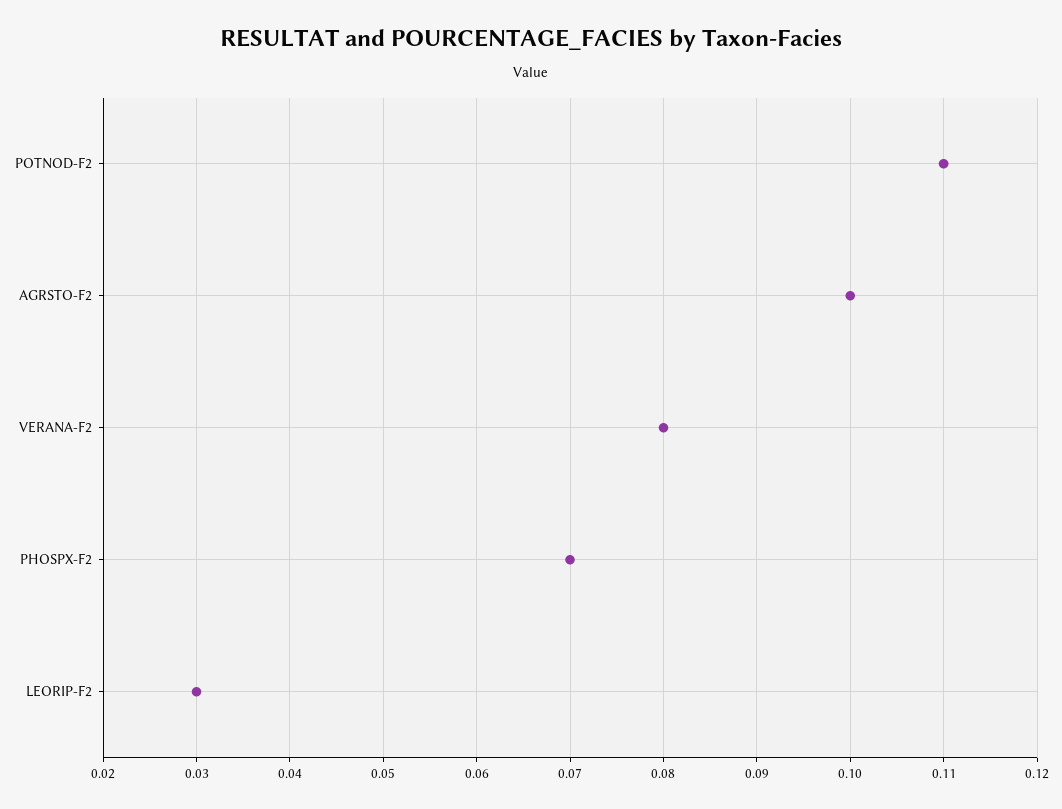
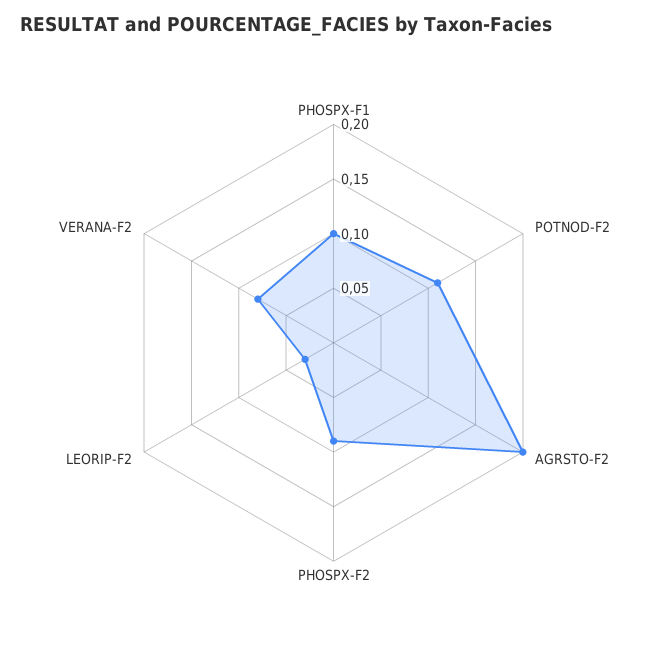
AGRSTO-F2: 0.1 -> 0.2
PHOSPX-F2: 0.07 -> 0.09
PHOSPX-F1: none -> 0.1

